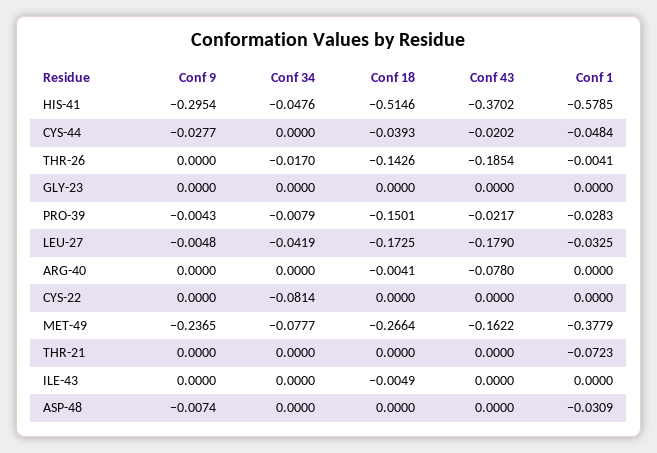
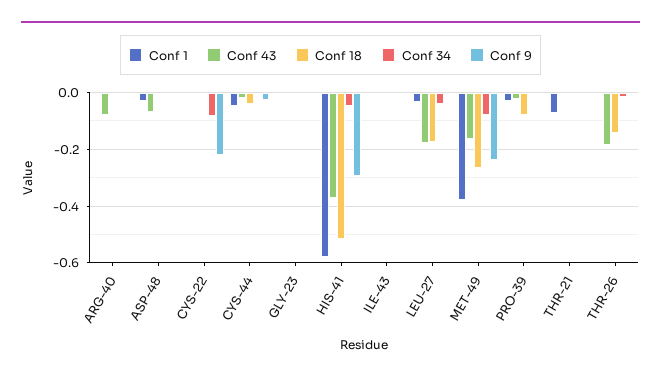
Conf 18, PRO-39: -0.1501 -> -0.075
Conf 9, CYS-22: 0 -> -0.225
Conf 43, ASP-48: 0 -> -0.075

